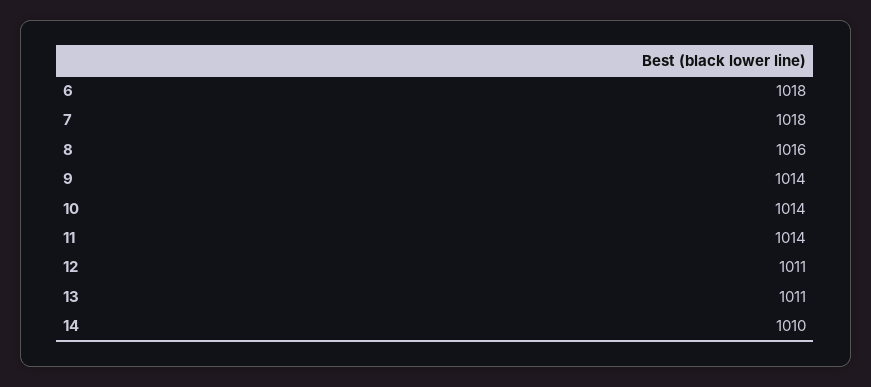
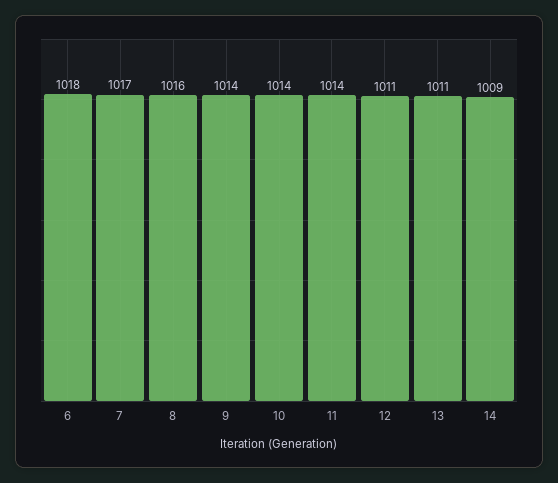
7: 1018 -> 1017
14: 1010 -> 1009

